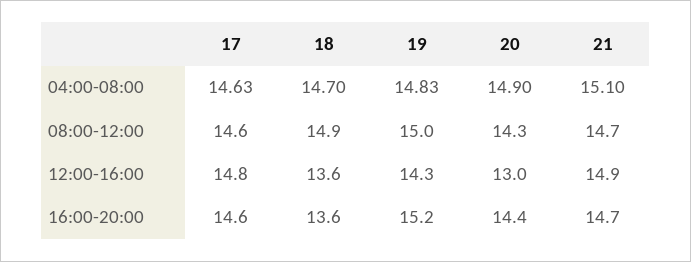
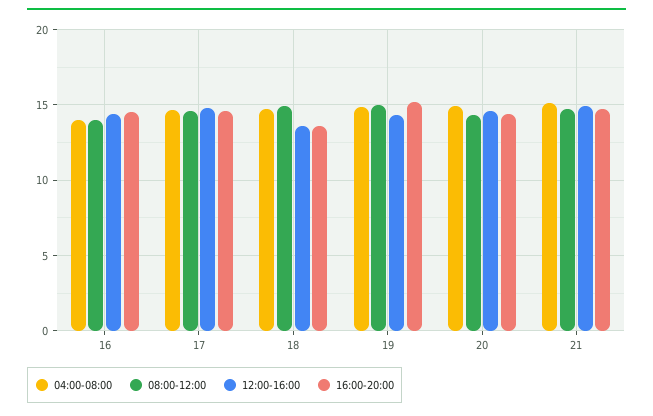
12:00-16:00, 20: 13 -> 14.5
04:00-08:00, 16: none -> 14
08:00-12:00, 16: none -> 14
12:00-16:00, 16: none -> 14.5
16:00-20:00, 16: none -> 14.5

